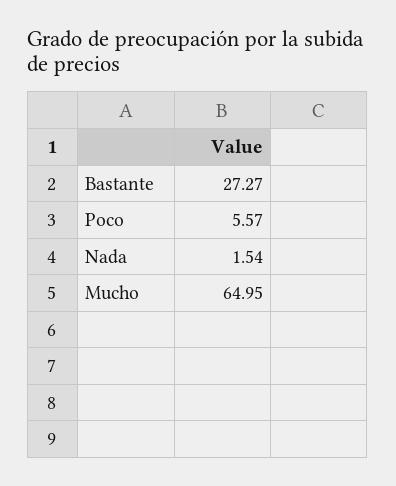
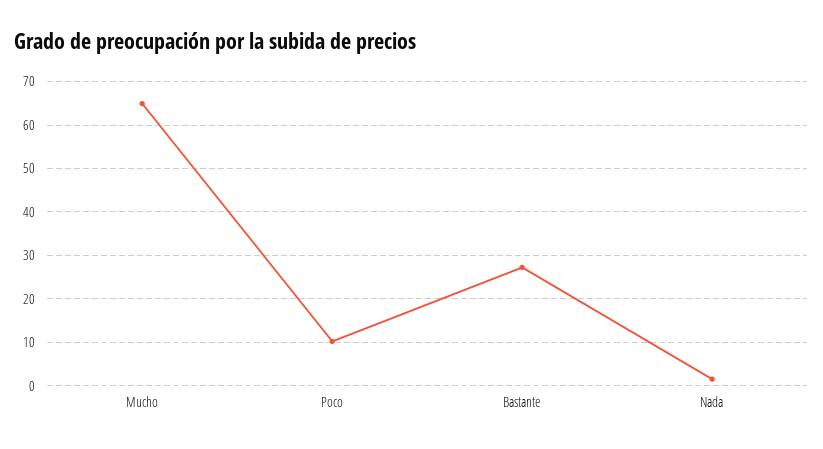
Poco: 5.57 -> 10

